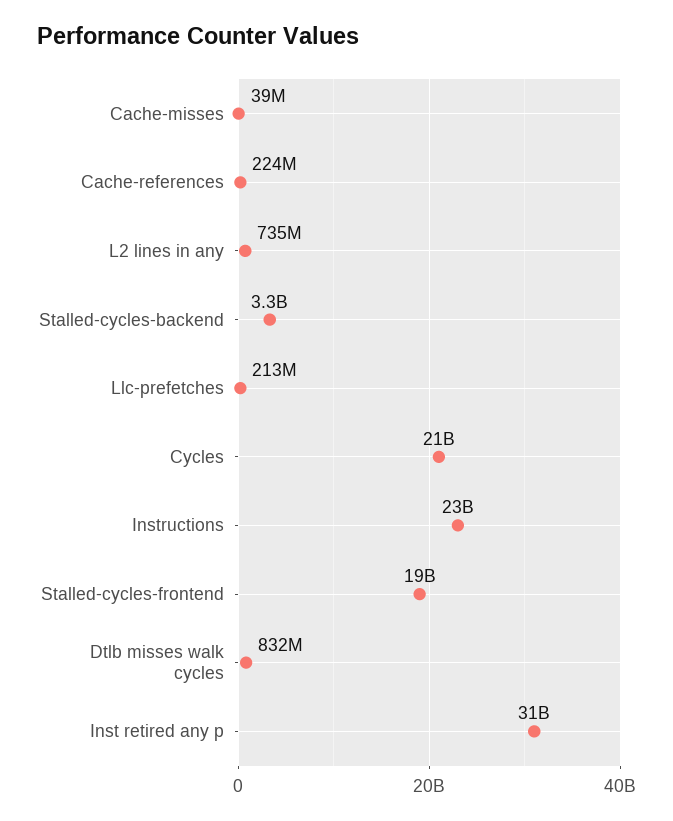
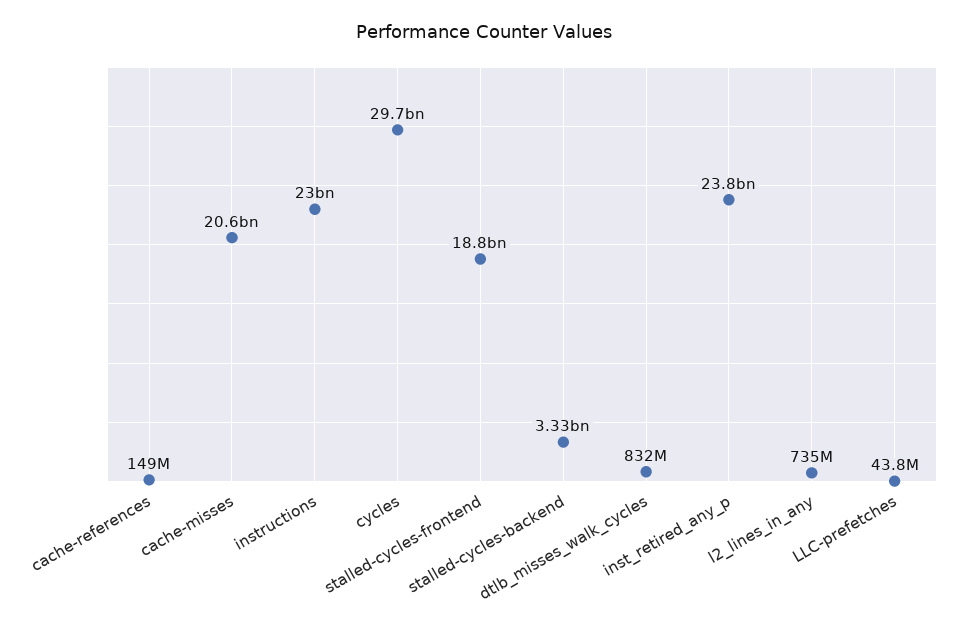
Cache-misses: 39000000 -> 20600000000
Cache-references: 224000000 -> 149000000
Llc-prefetches: 213000000 -> 43800000
Cycles: 21000000000 -> 29700000000
Inst retired any p: 31000000000 -> 23800000000

